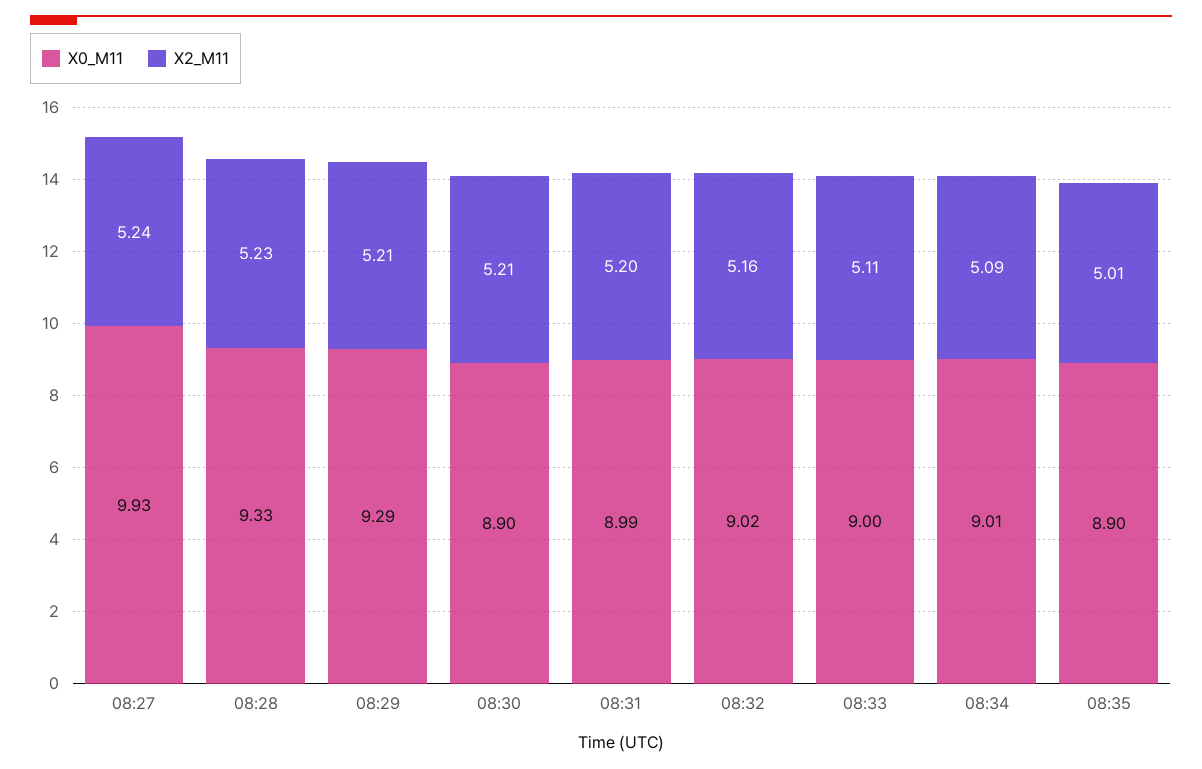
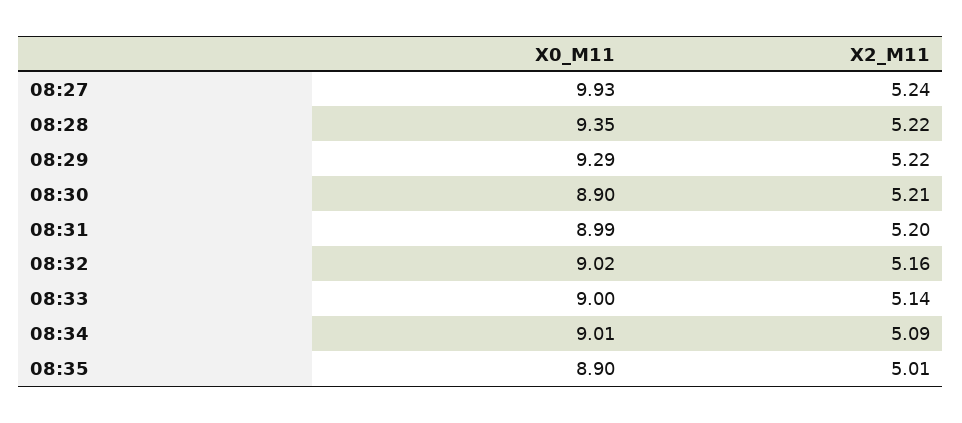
X0_M11, 08:28: 9.33 -> 9.35
X2_M11, 08:28: 5.23 -> 5.22
X2_M11, 08:29: 5.21 -> 5.22
X2_M11, 08:33: 5.11 -> 5.14

